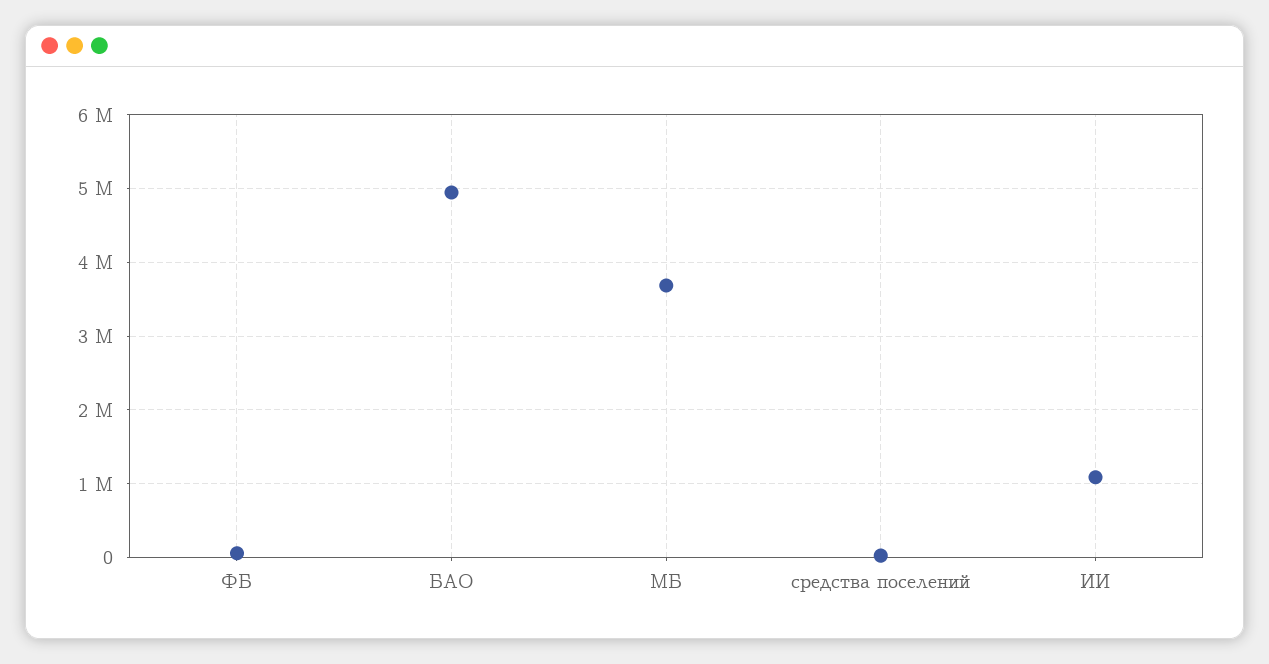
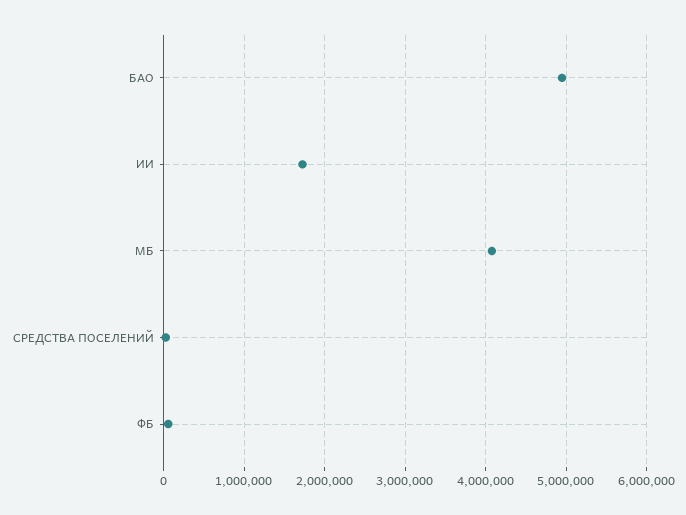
МБ: 3700000 -> 4100000
ИИ: 1100000 -> 1700000

